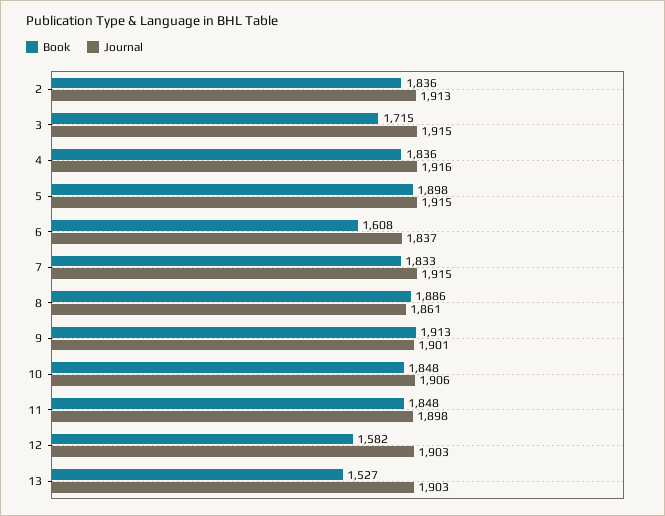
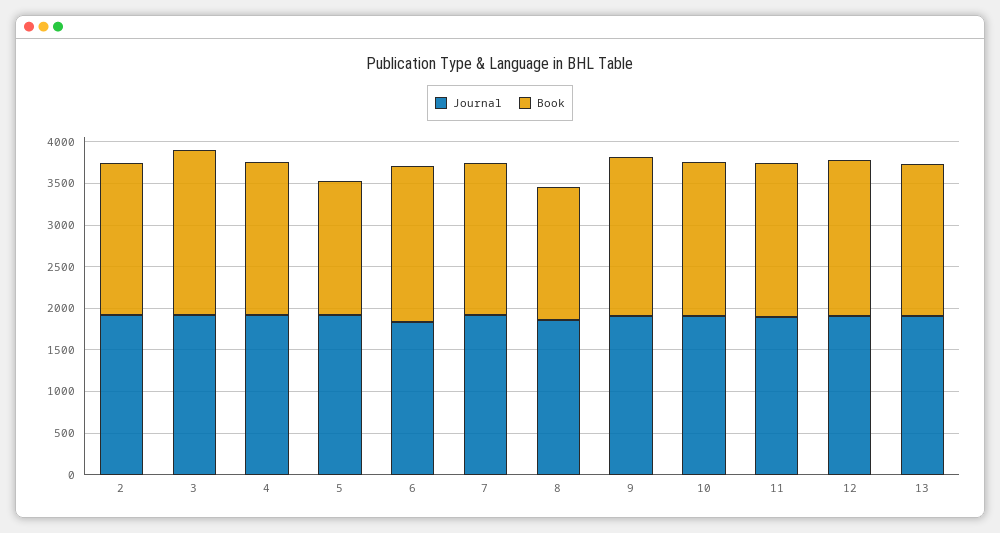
Book, 3: 1715 -> 2000
Book, 5: 1898 -> 1600
Book, 6: 1608 -> 1900
Book, 8: 1886 -> 1600
Book, 12: 1582 -> 1900
Book, 13: 1527 -> 1800

